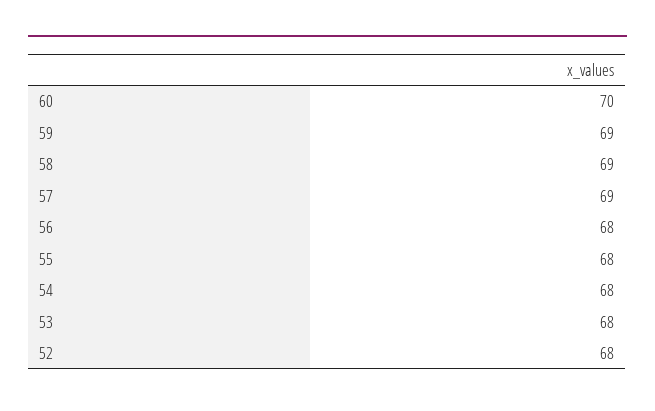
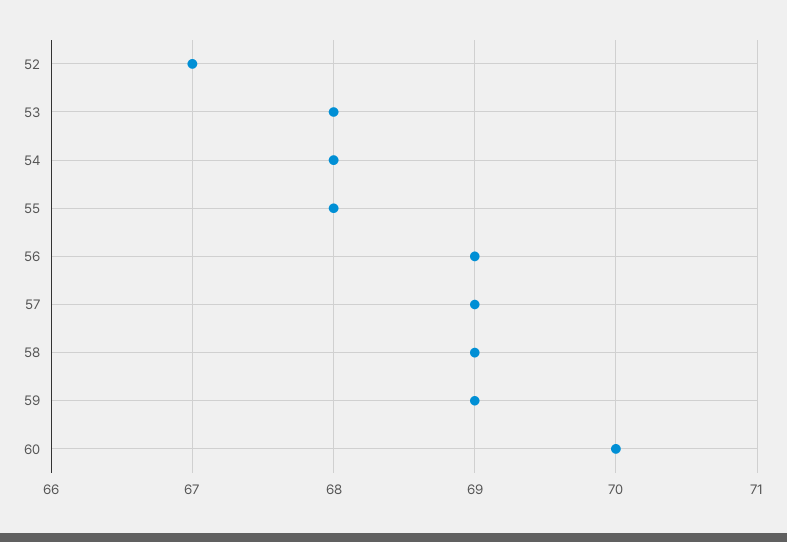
56: 68 -> 69
52: 68 -> 67

